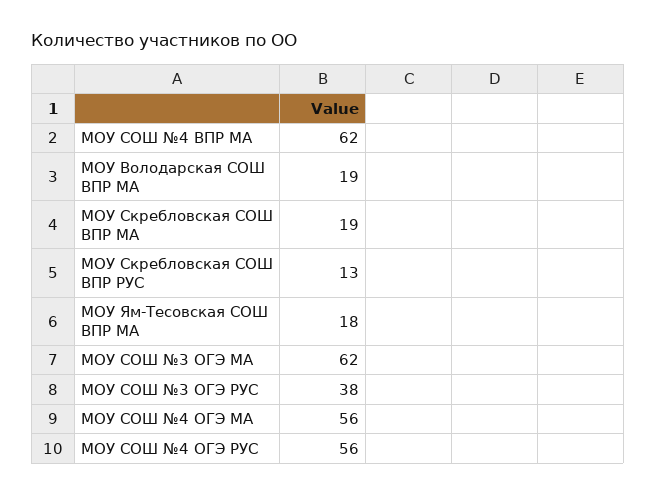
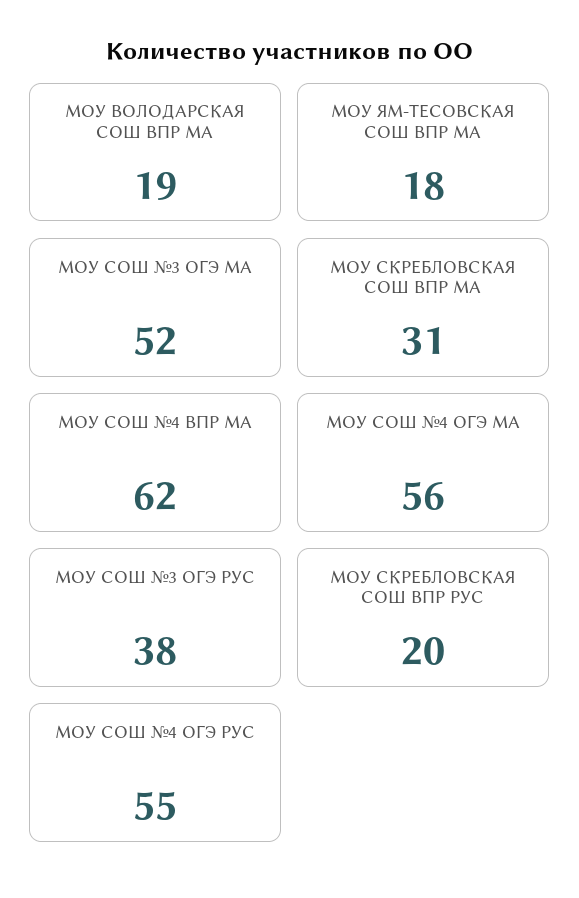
МОУ Скребловская СОШ ВПР МА: 19 -> 31
МОУ Скребловская СОШ ВПР РУС: 13 -> 20
МОУ СОШ №3 ОГЭ МА: 62 -> 52
МОУ СОШ №4 ОГЭ РУС: 56 -> 55

